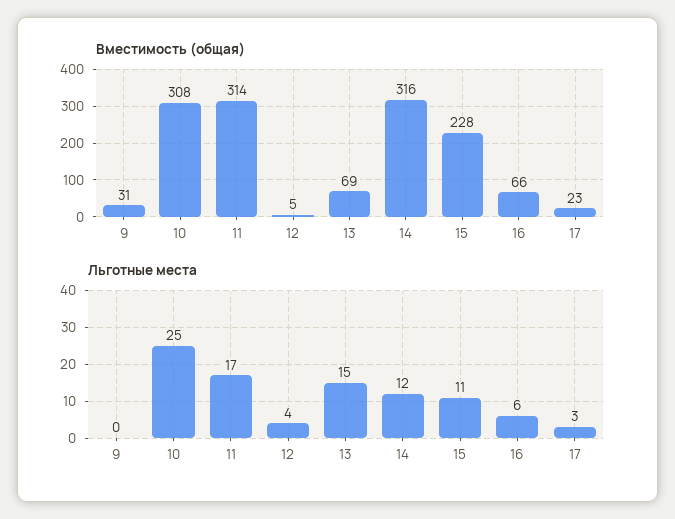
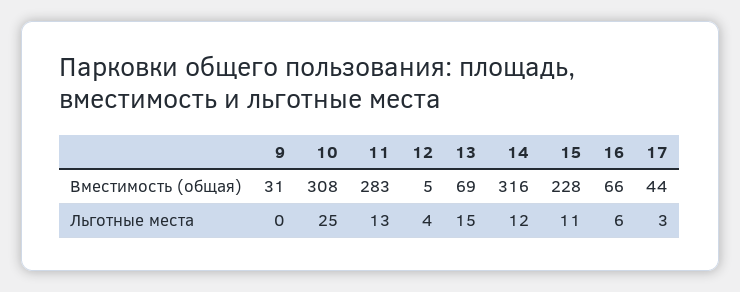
Вместимость (общая), 11: 314 -> 283
Вместимость (общая), 17: 23 -> 44
Льготные места, 11: 17 -> 13

